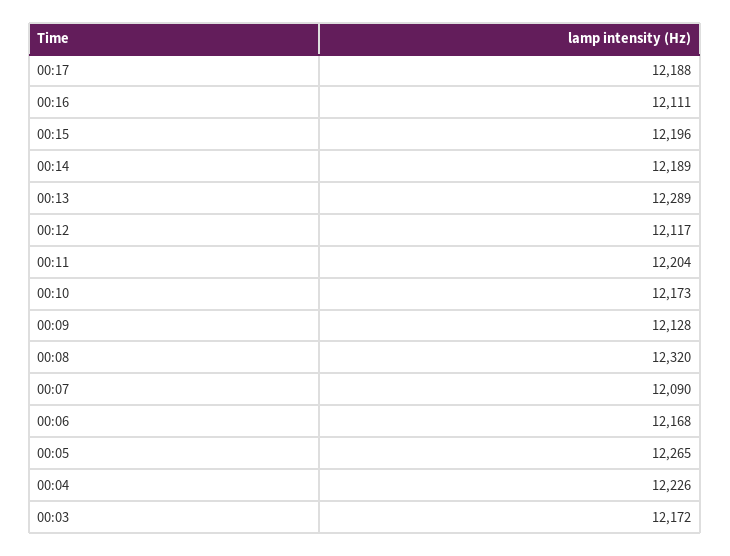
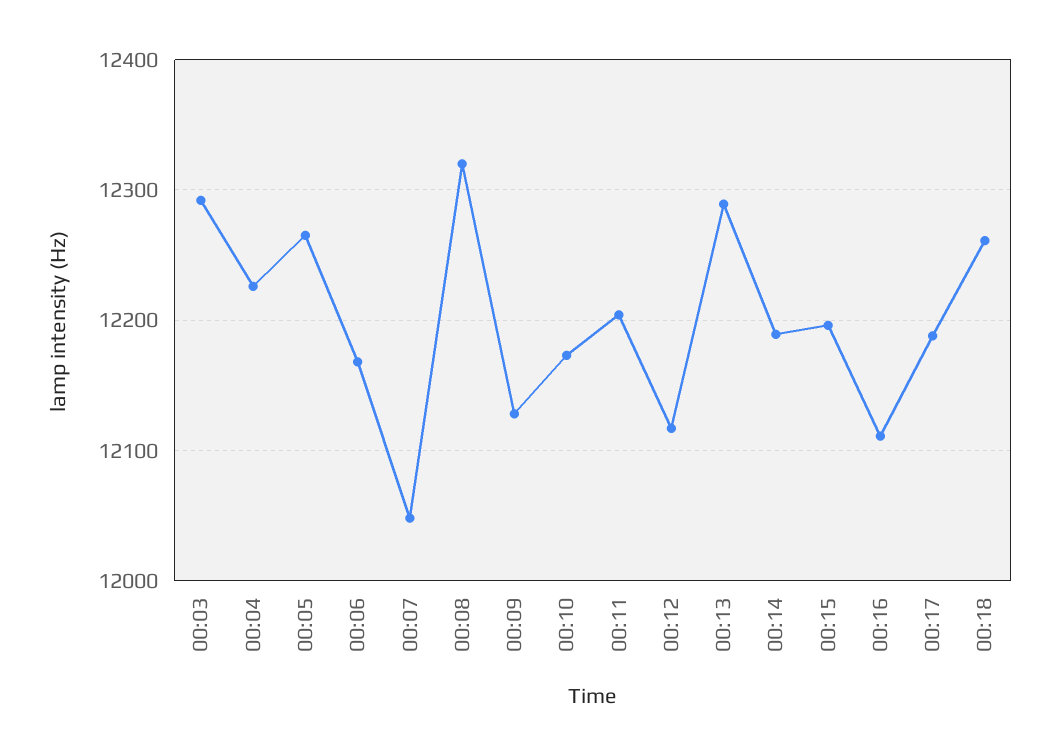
00:07: 12090 -> 12050
00:03: 12172 -> 12290
00:18: none -> 12260

